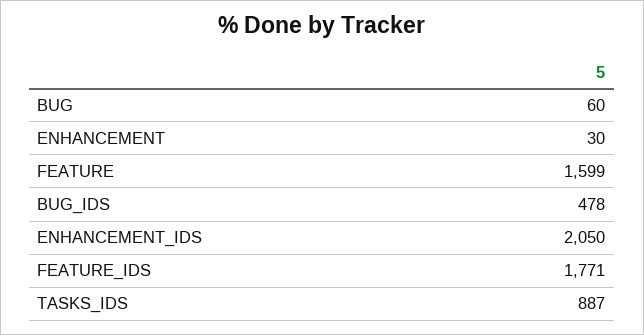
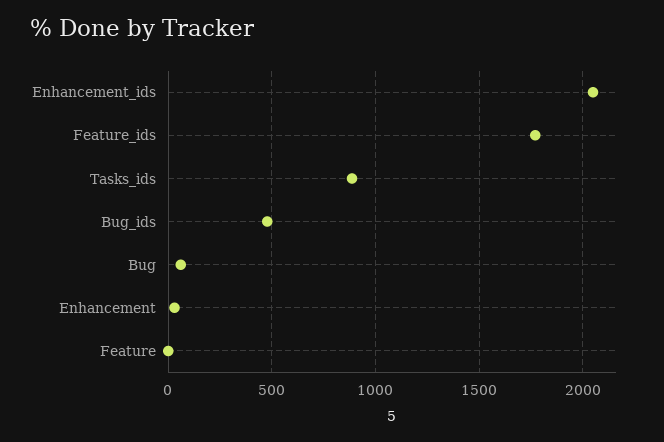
FEATURE: 1599 -> 0

